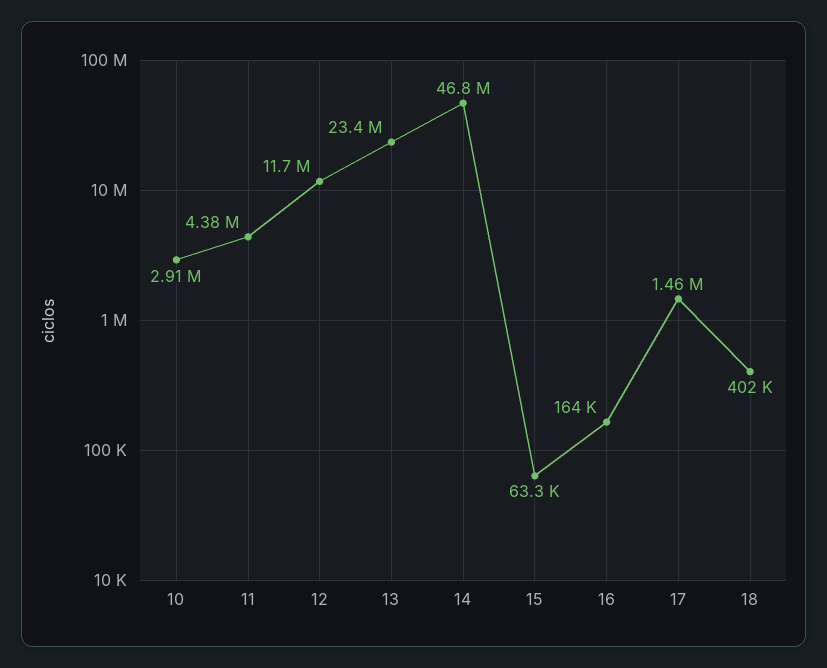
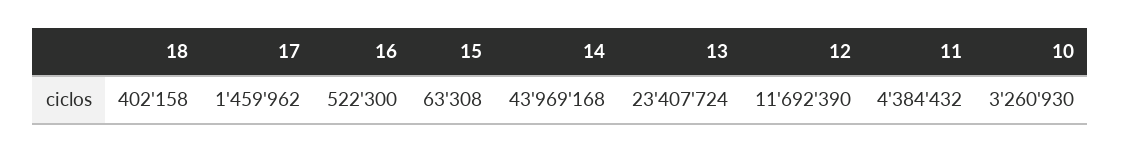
10: 2910000 -> 3260930
14: 46800000 -> 43969168
16: 164000 -> 522300

